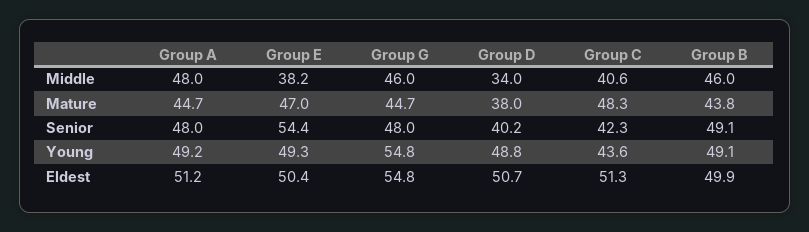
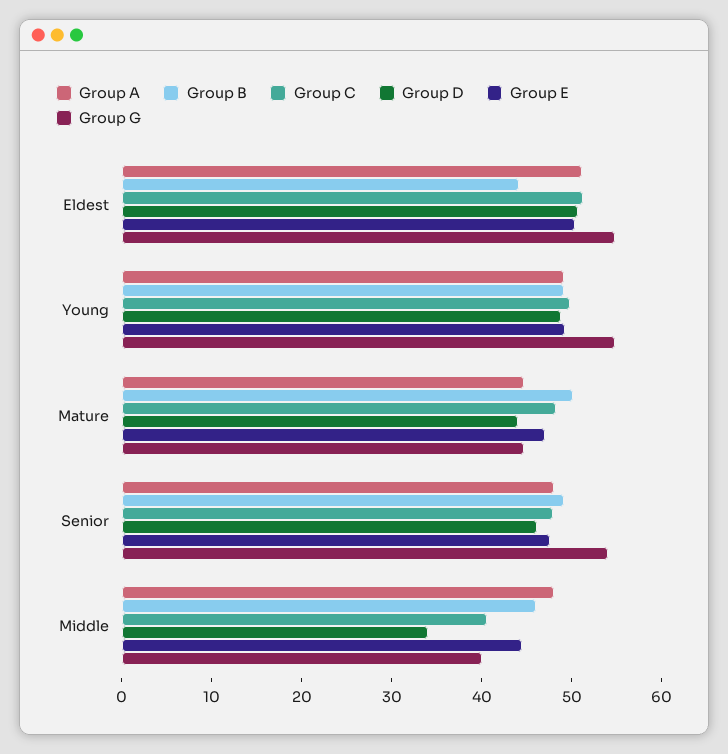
Group E, Middle: 38.2 -> 44
Group G, Middle: 46 -> 40
Group D, Mature: 38 -> 44
Group B, Mature: 43.8 -> 50
Group E, Senior: 54.4 -> 48
Group G, Senior: 48 -> 54
Group D, Senior: 40.2 -> 46
Group C, Senior: 42.3 -> 48
Group C, Young: 43.6 -> 50
Group B, Eldest: 49.9 -> 44

